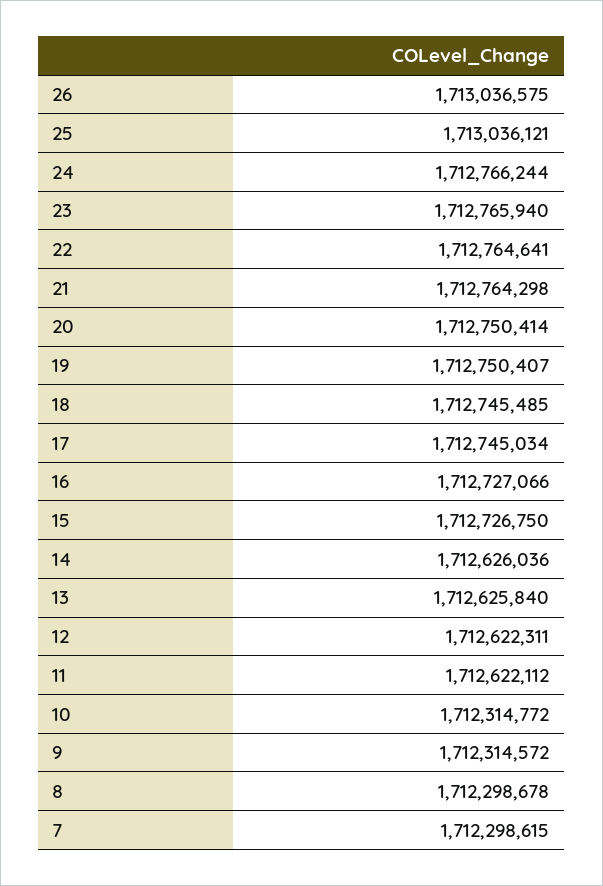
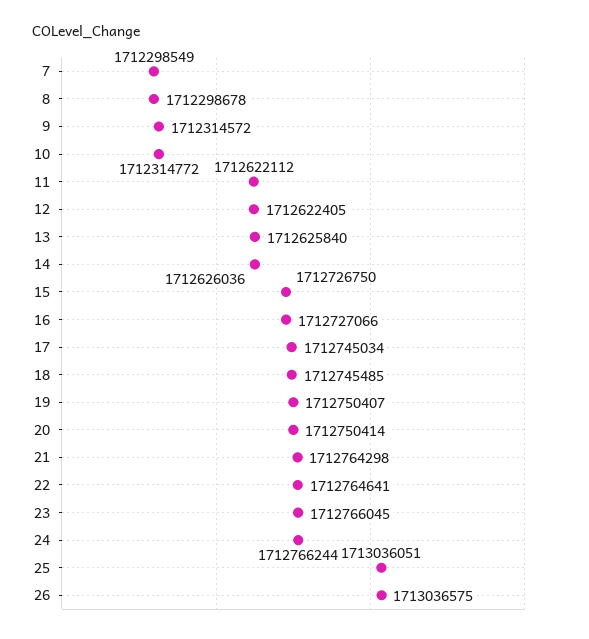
25: 1713036121 -> 1713036051
23: 1712765940 -> 1712766045
12: 1712622311 -> 1712622405
7: 1712298615 -> 1712298549

